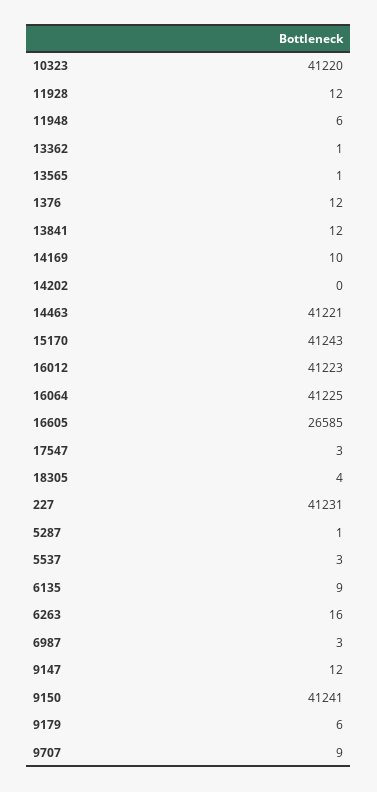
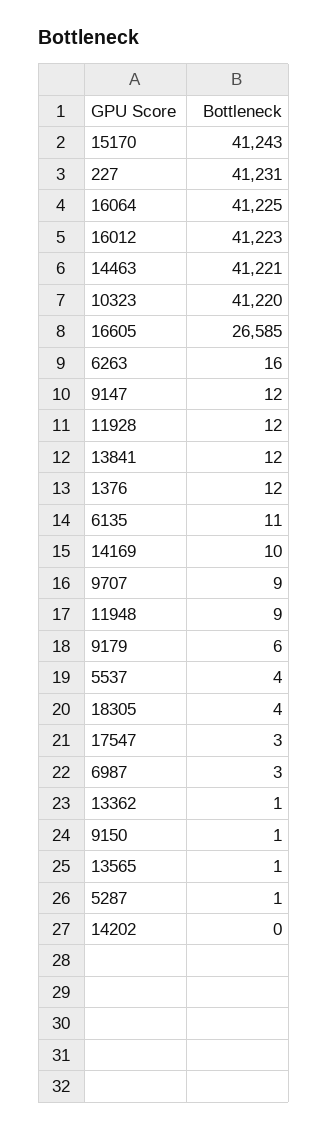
11948: 6 -> 9
5537: 3 -> 4
6135: 9 -> 11
9150: 41241 -> 1

